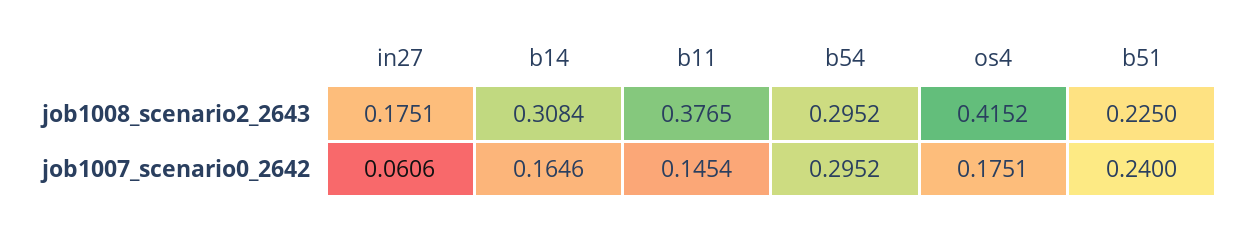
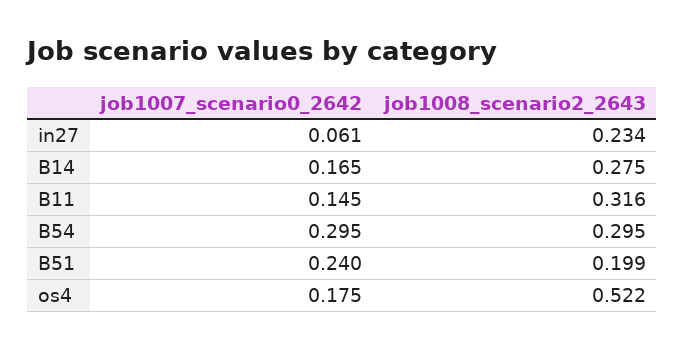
in27, job1008_scenario2_2643: 0.1751 -> 0.234
b14, job1008_scenario2_2643: 0.3084 -> 0.275
b11, job1008_scenario2_2643: 0.3765 -> 0.316
os4, job1008_scenario2_2643: 0.4152 -> 0.522
b51, job1008_scenario2_2643: 0.225 -> 0.199

